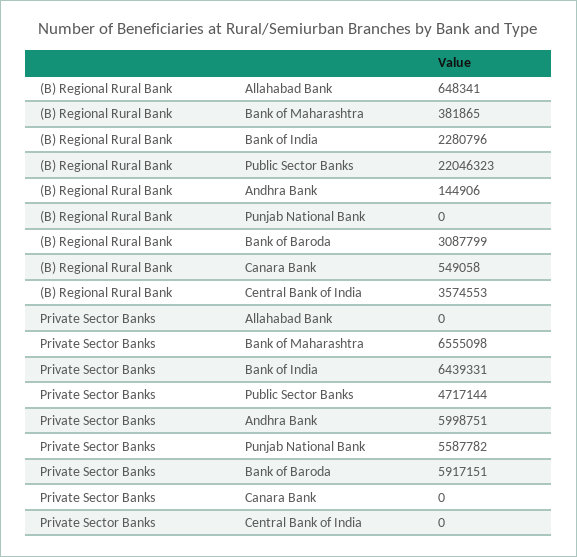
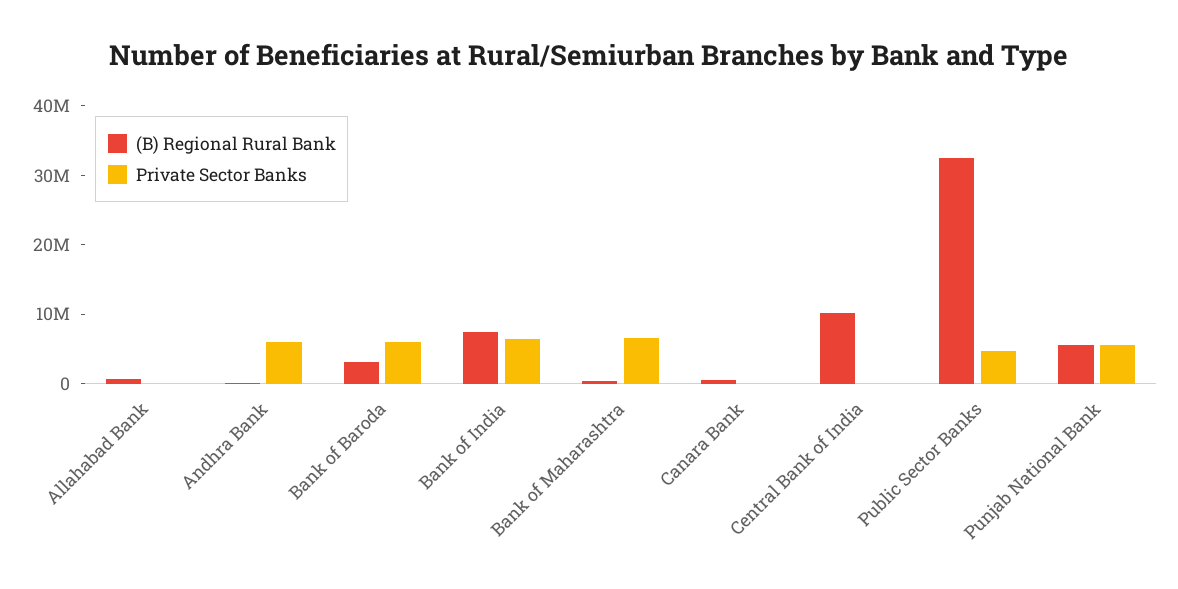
(B) Regional Rural Bank, Bank of India: 2280796 -> 8000000
(B) Regional Rural Bank, Public Sector Banks: 22046323 -> 32000000
(B) Regional Rural Bank, Punjab National Bank: 0 -> 6000000
(B) Regional Rural Bank, Central Bank of India: 3574553 -> 10000000

